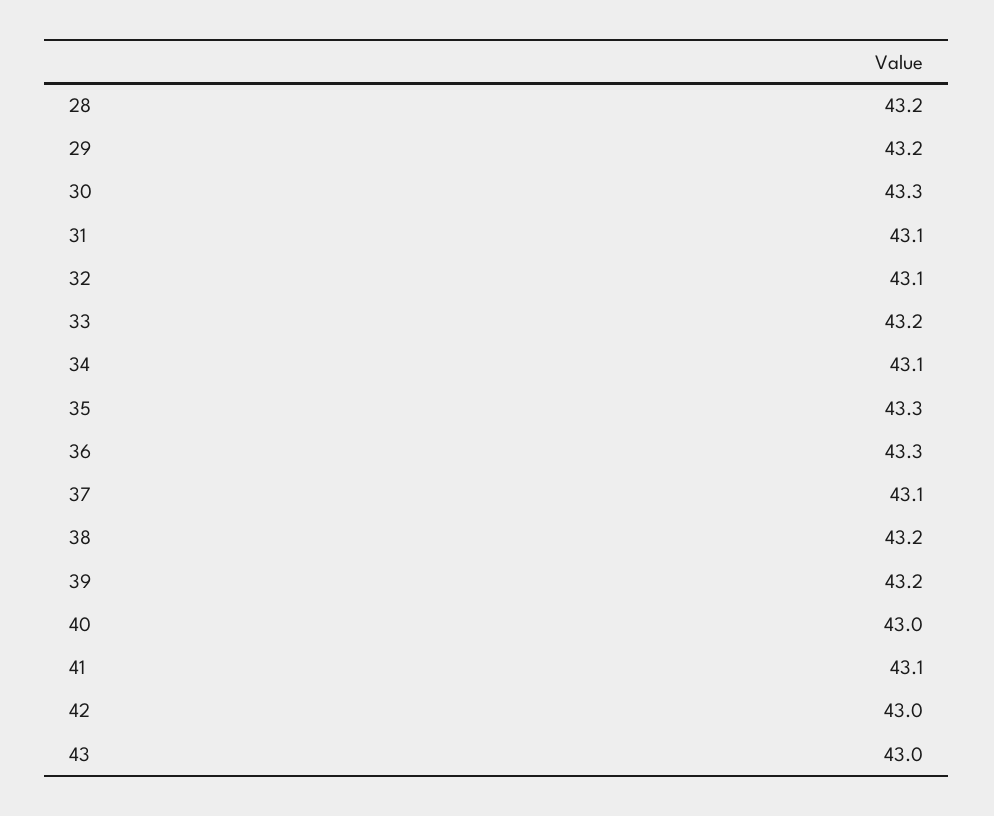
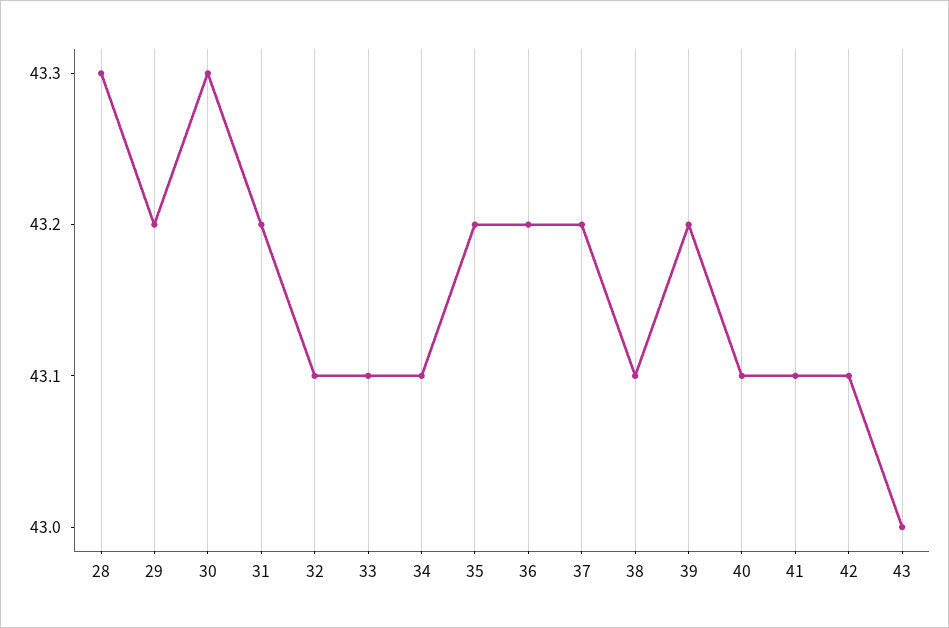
28: 43.2 -> 43.3
31: 43.1 -> 43.2
33: 43.2 -> 43.1
35: 43.3 -> 43.2
36: 43.3 -> 43.2
37: 43.1 -> 43.2
38: 43.2 -> 43.1
40: 43 -> 43.1
42: 43 -> 43.1

